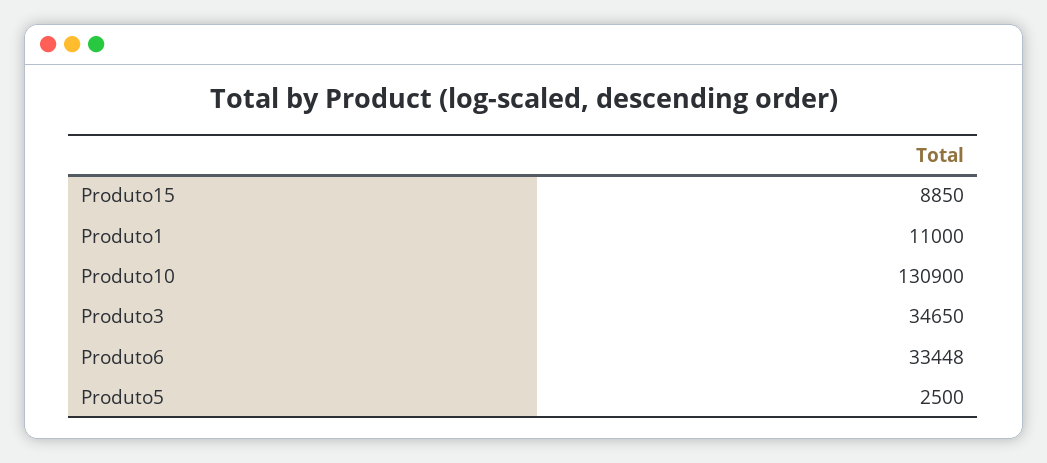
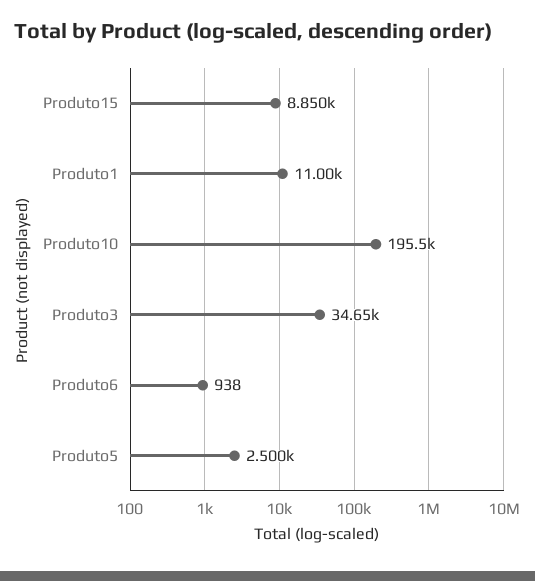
Produto10: 130900 -> 195500
Produto6: 33448 -> 938

